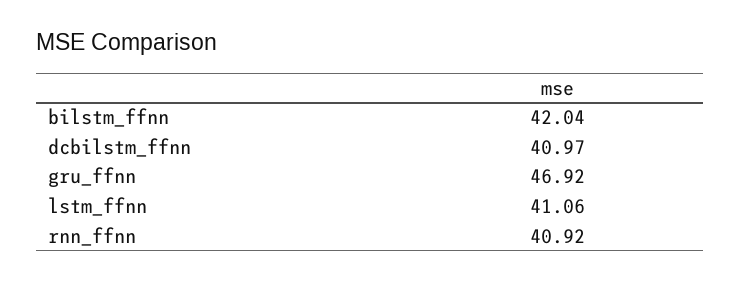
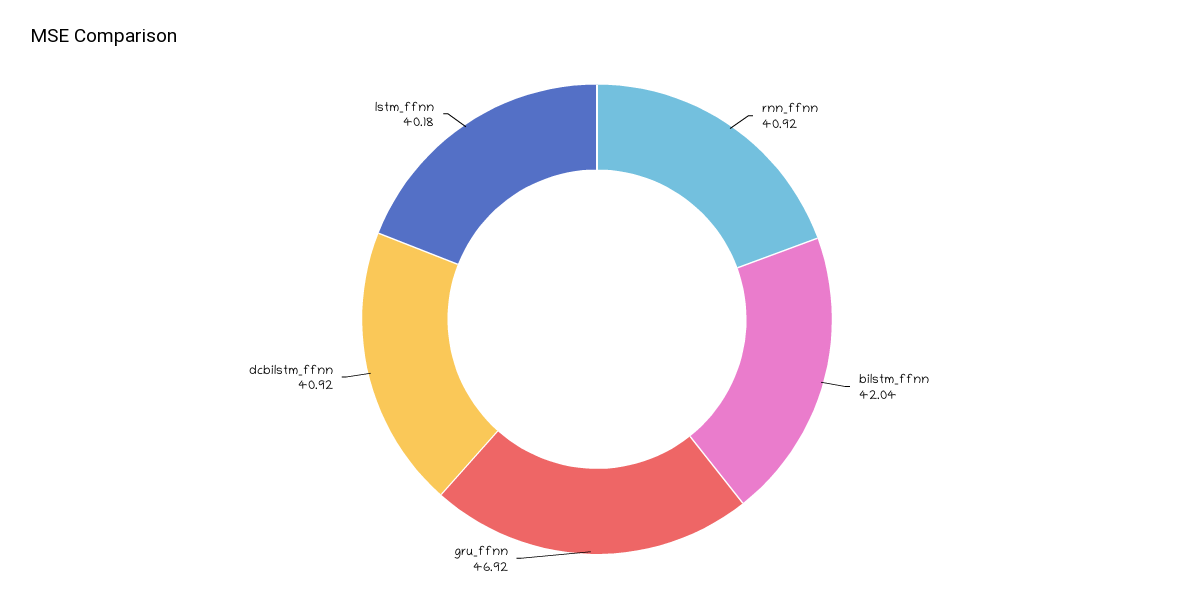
dcbilstm_ffnn: 40.97 -> 40.92
lstm_ffnn: 41.06 -> 40.18

